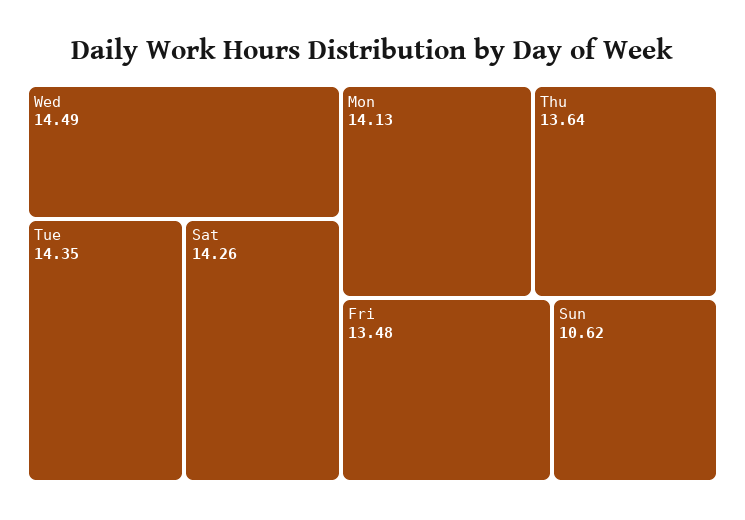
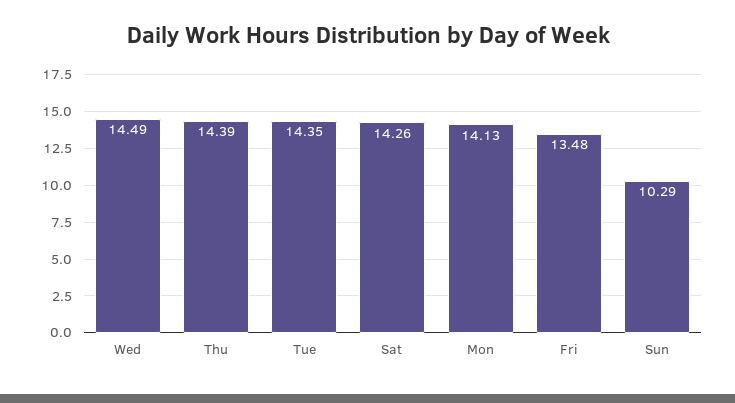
Thu: 13.64 -> 14.39
Sun: 10.62 -> 10.29

